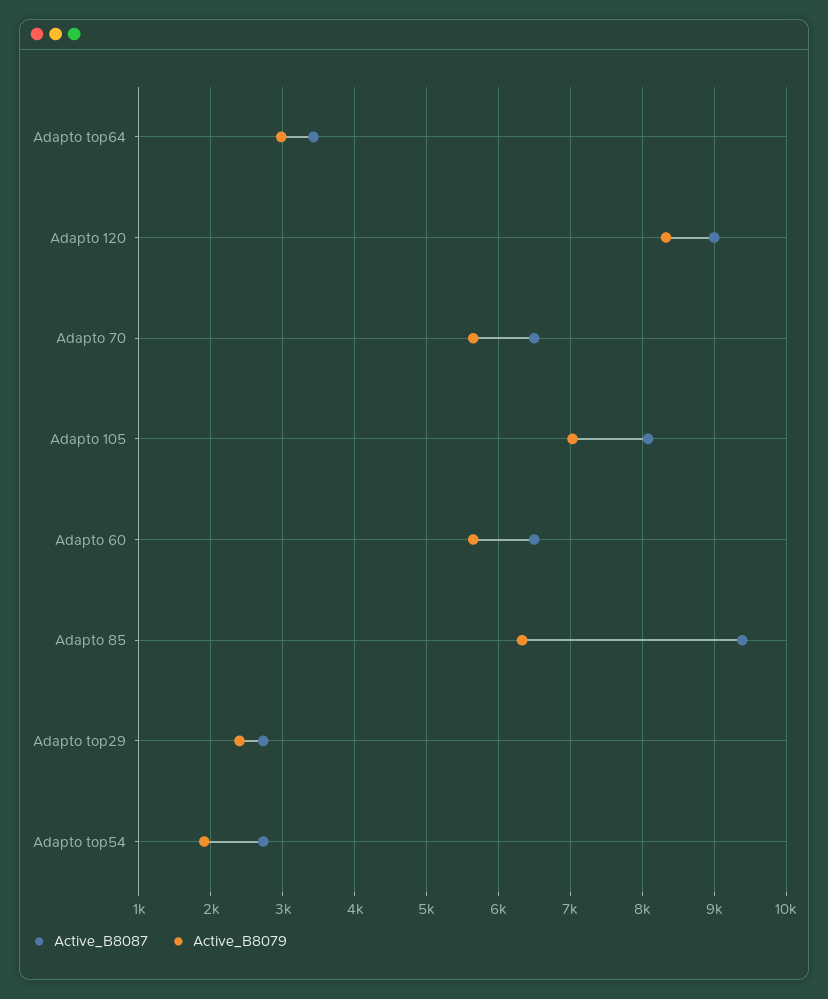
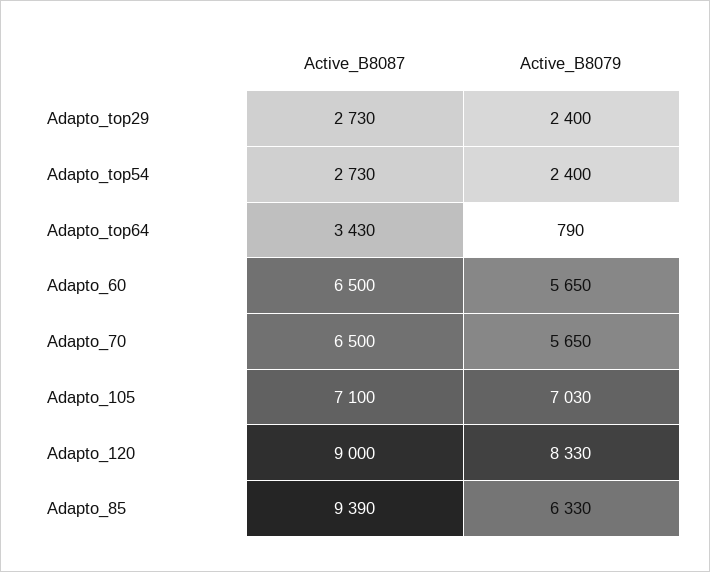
Active_B8079, Adapto top64: 3000 -> 790
Active_B8087, Adapto 105: 8100 -> 7100
Active_B8079, Adapto top54: 1900 -> 2400

